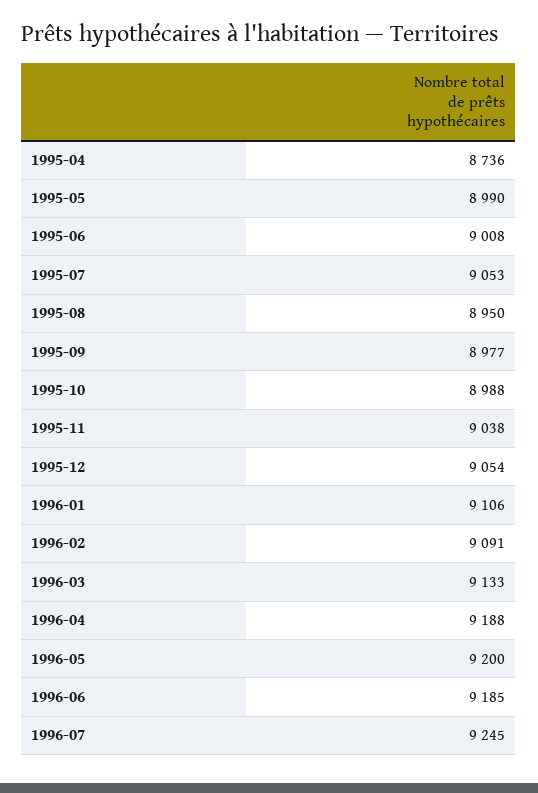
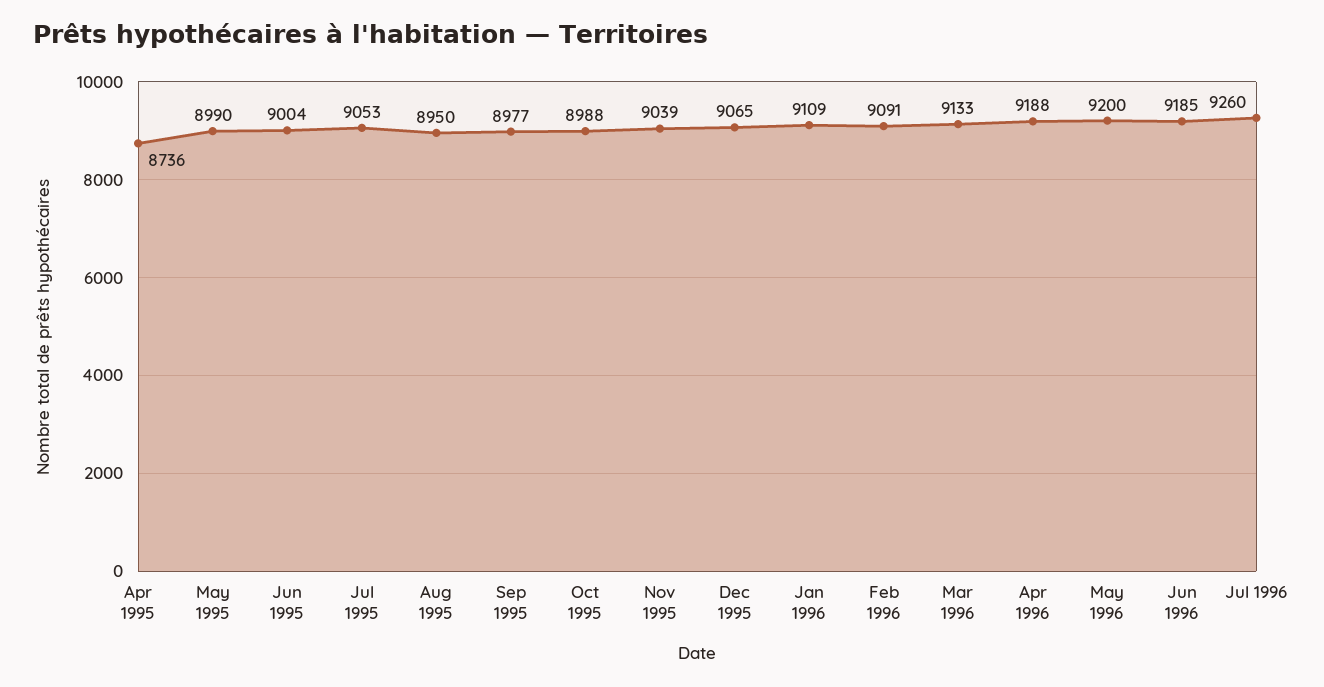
1995-06: 9008 -> 9004
1995-11: 9038 -> 9039
1995-12: 9054 -> 9065
1996-01: 9106 -> 9109
1996-07: 9245 -> 9260

